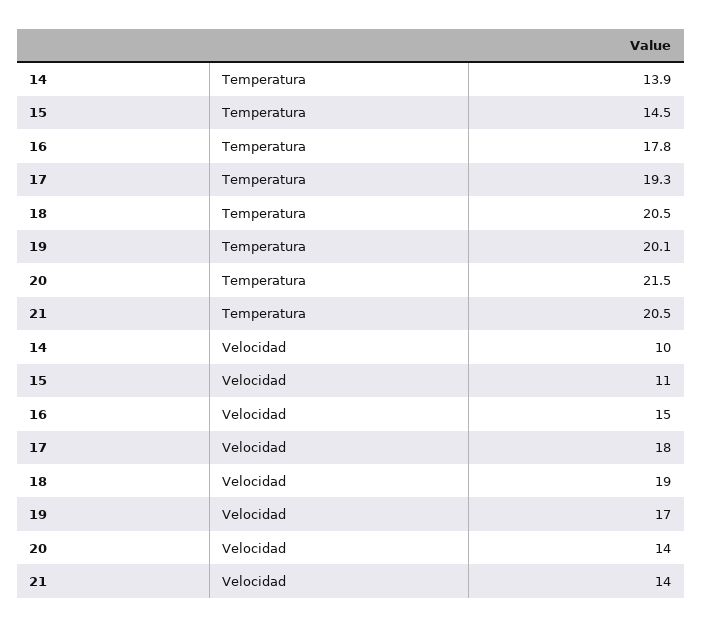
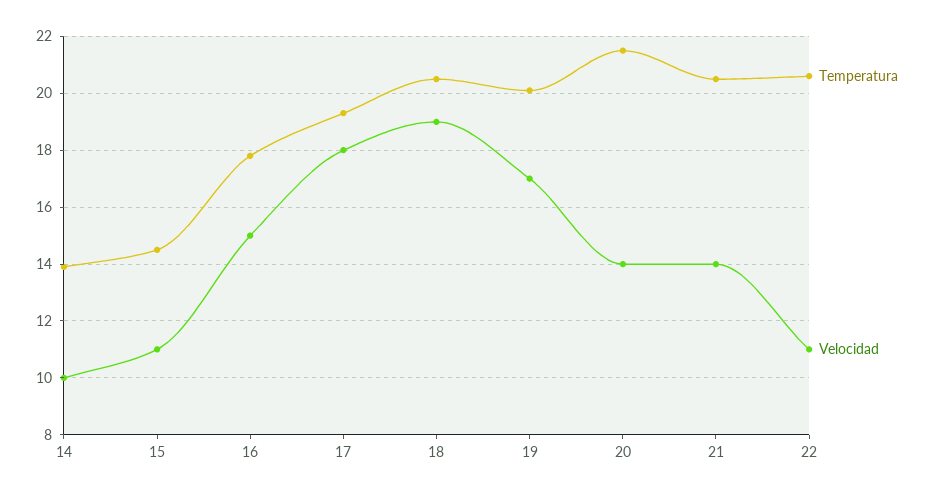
Temperatura, 22: none -> 20.5
Velocidad, 22: none -> 11

